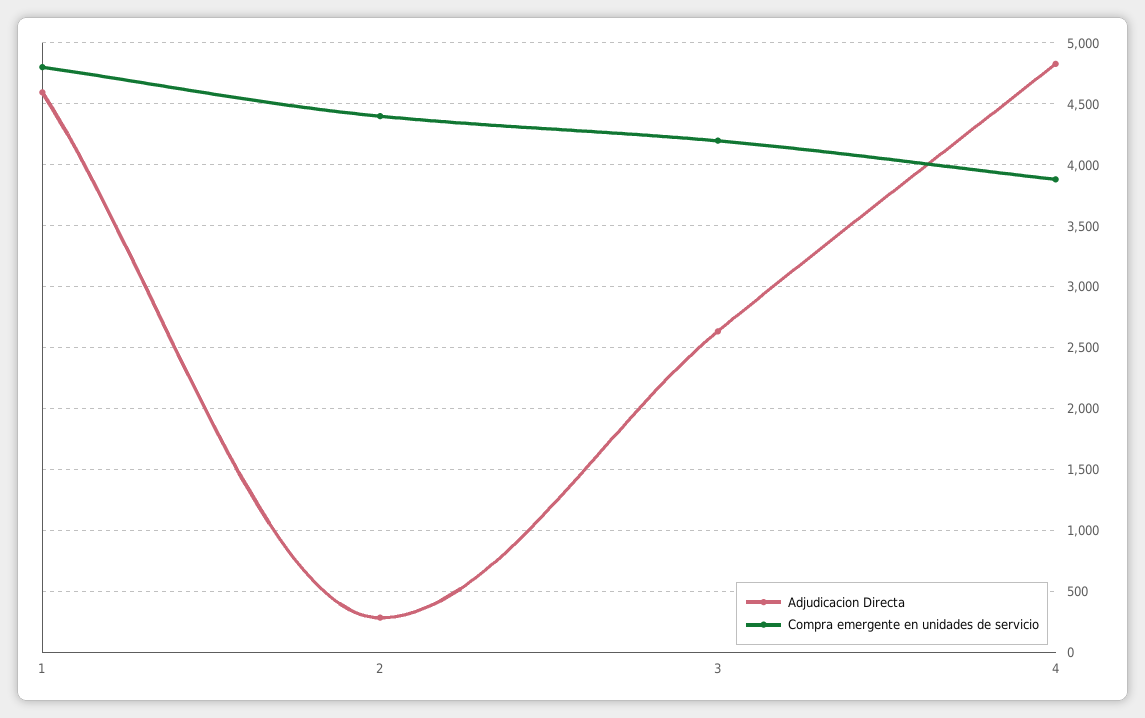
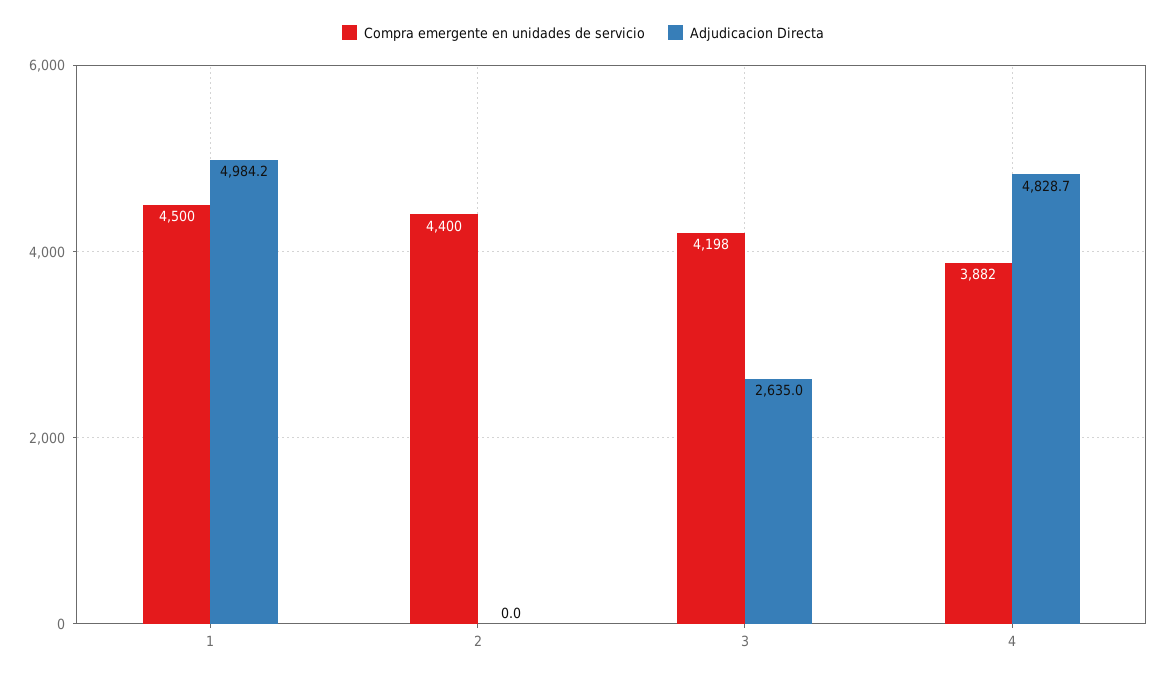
Adjudicacion Directa, 1: 4600 -> 4984.2
Compra emergente en unidades de servicio, 1: 4800 -> 4500
Adjudicacion Directa, 2: 300 -> 0

